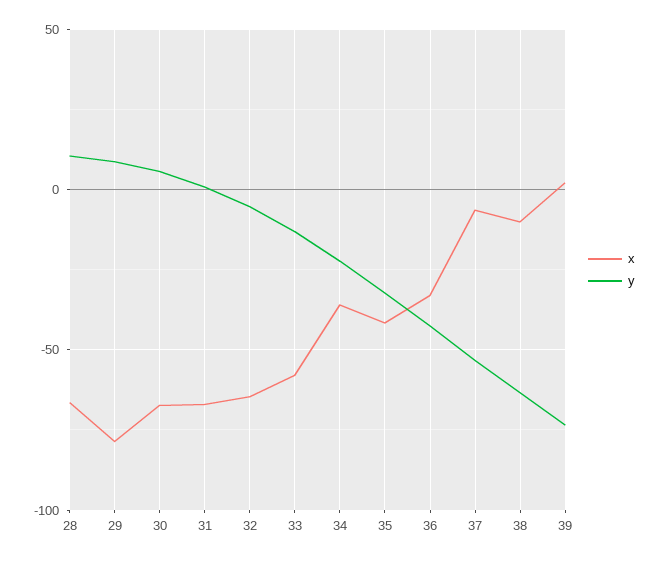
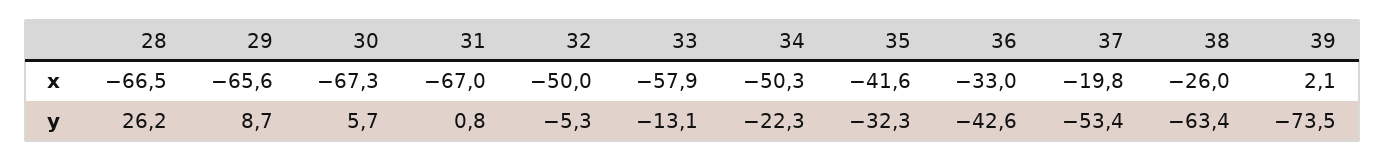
y, 28: 10 -> 26.2
x, 29: -80 -> -65.6
x, 32: -65 -> -50
x, 34: -35 -> -50.3
x, 37: -5 -> -19.8
x, 38: -10 -> -26

